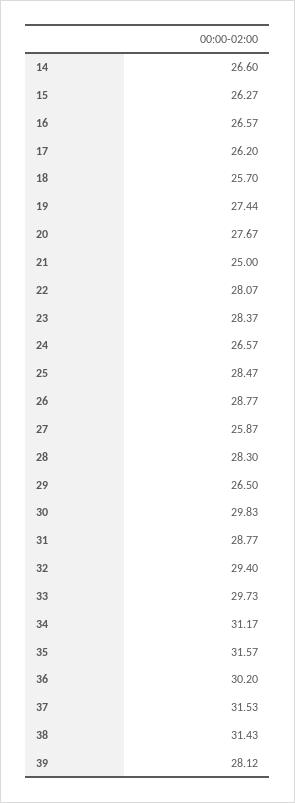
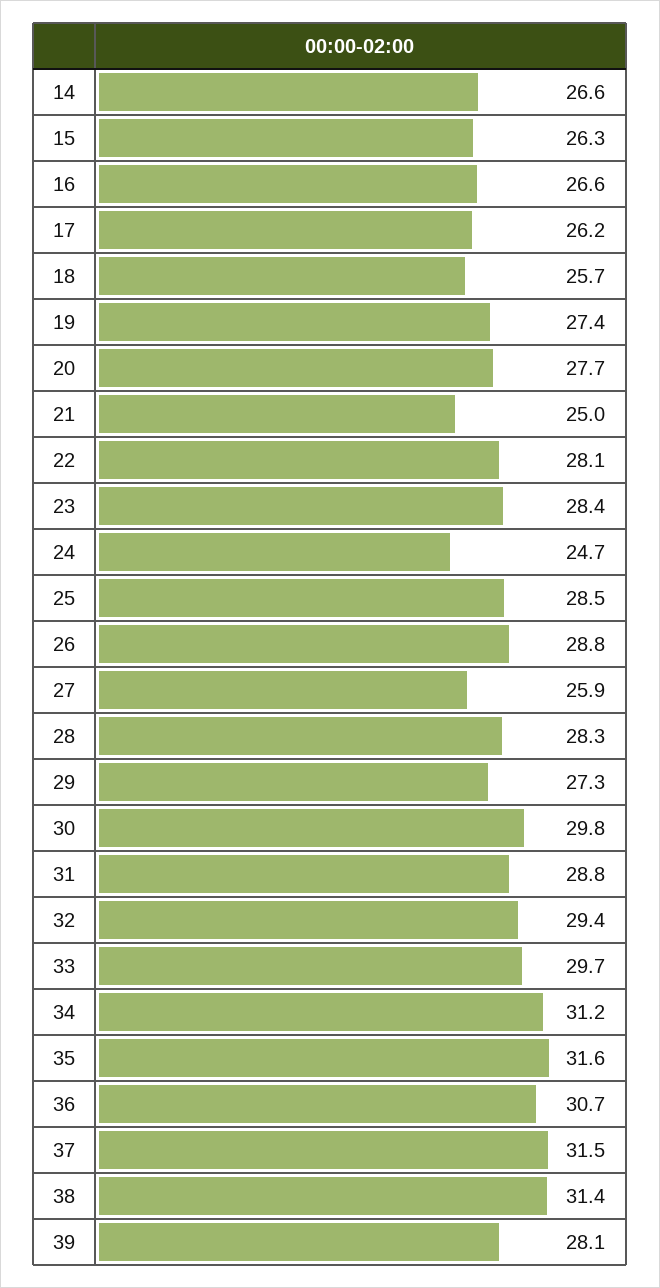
24: 26.57 -> 24.7
29: 26.5 -> 27.3
36: 30.2 -> 30.7

